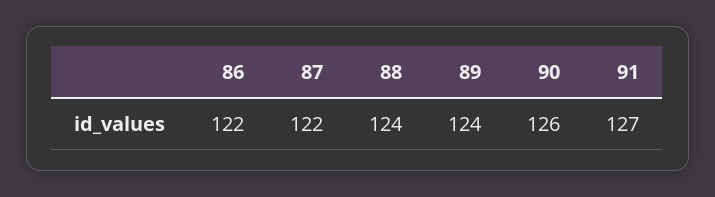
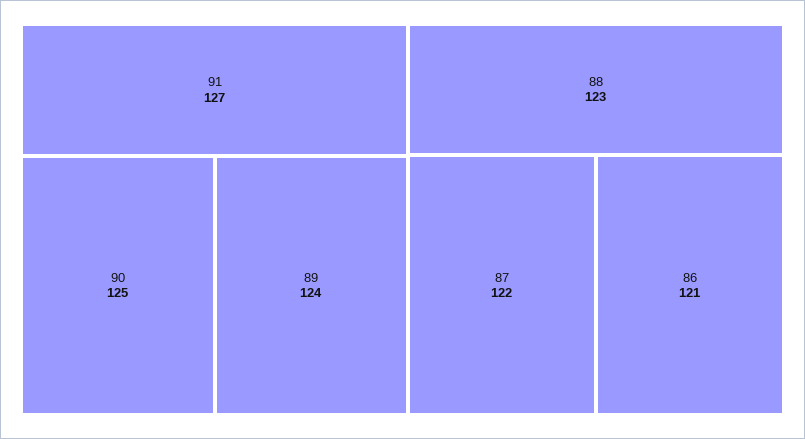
86: 122 -> 121
88: 124 -> 123
90: 126 -> 125

